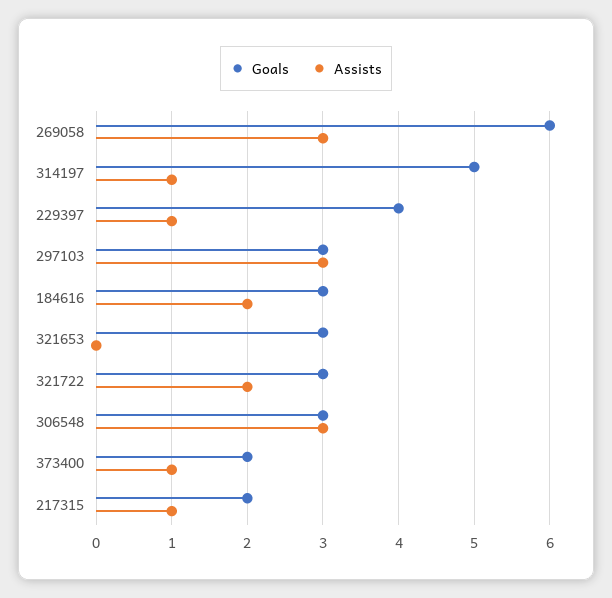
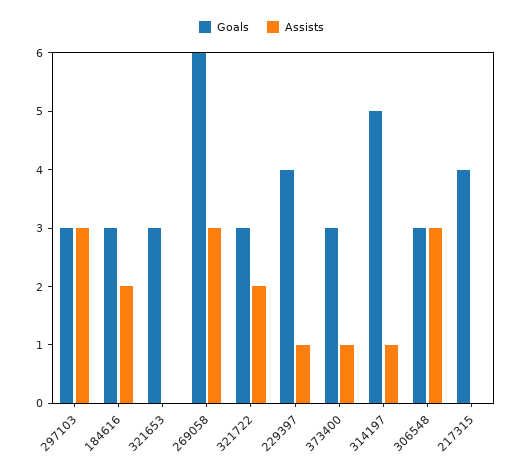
Goals, 373400: 2 -> 3
Goals, 217315: 2 -> 4
Assists, 217315: 1 -> 0

